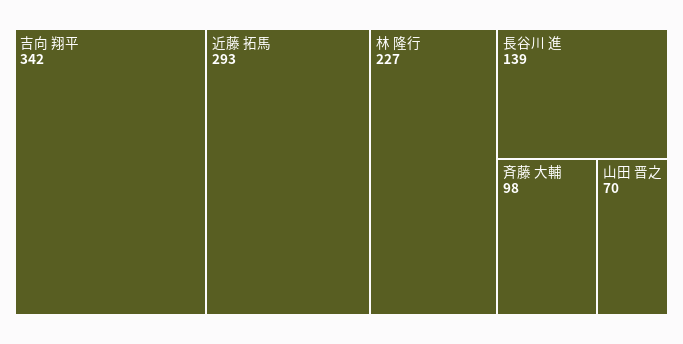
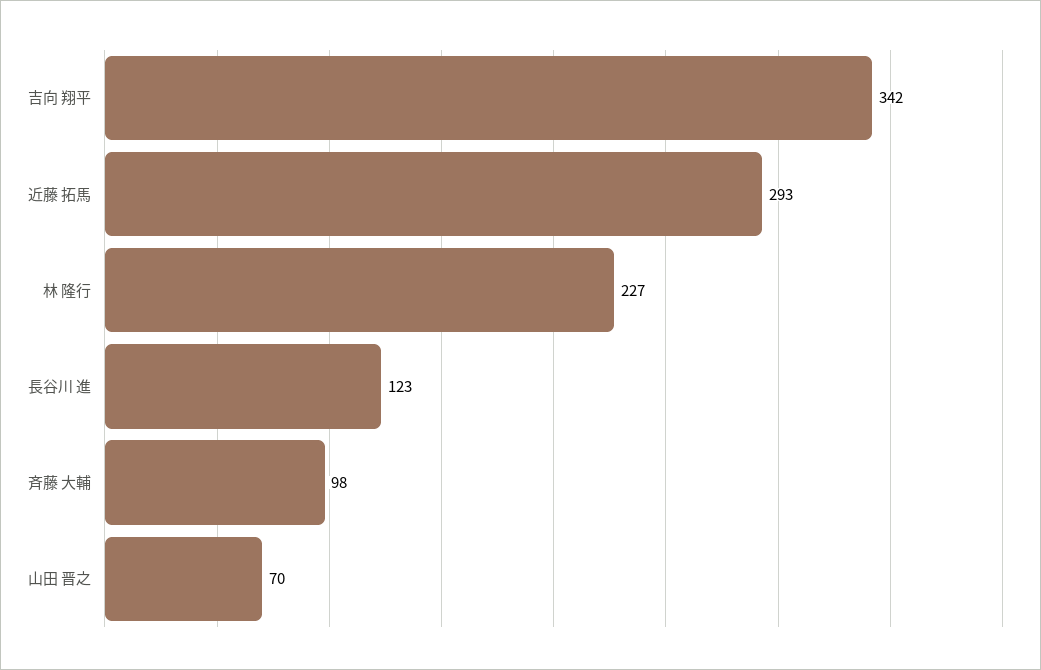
長谷川 進: 139 -> 123

